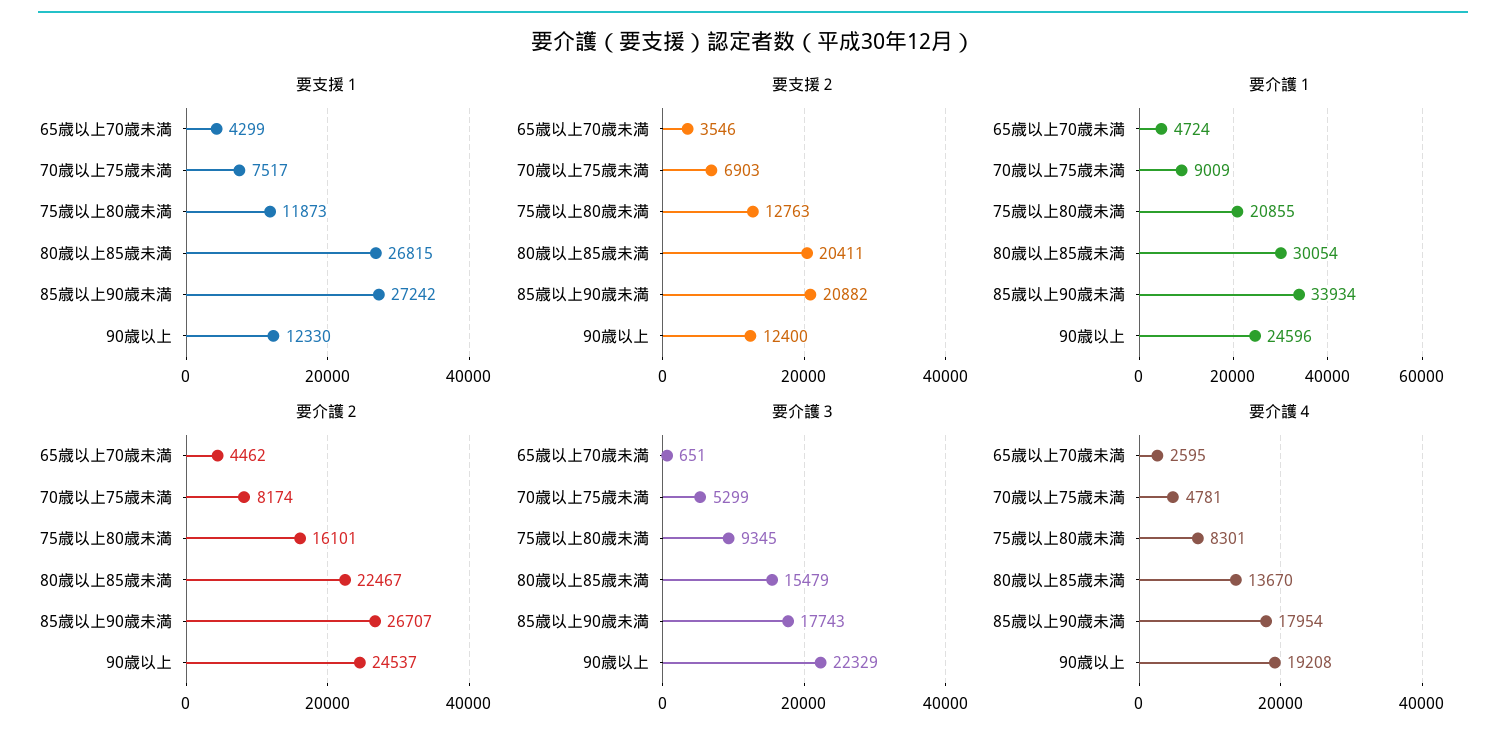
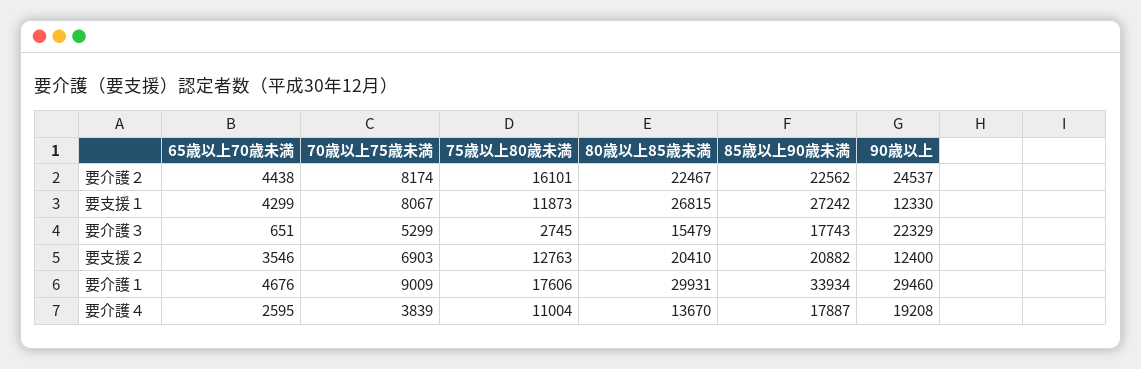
要支援１, 70歳以上75歳未満: 7517 -> 8067
要支援２, 80歳以上85歳未満: 20411 -> 20410
要介護１, 65歳以上70歳未満: 4724 -> 4676
要介護１, 75歳以上80歳未満: 20855 -> 17606
要介護１, 80歳以上85歳未満: 30054 -> 29931
要介護１, 90歳以上: 24596 -> 29460
要介護２, 65歳以上70歳未満: 4462 -> 4438
要介護２, 85歳以上90歳未満: 26707 -> 22562
要介護３, 75歳以上80歳未満: 9345 -> 2745
要介護４, 70歳以上75歳未満: 4781 -> 3839
要介護４, 75歳以上80歳未満: 8301 -> 11004
要介護４, 85歳以上90歳未満: 17954 -> 17887

